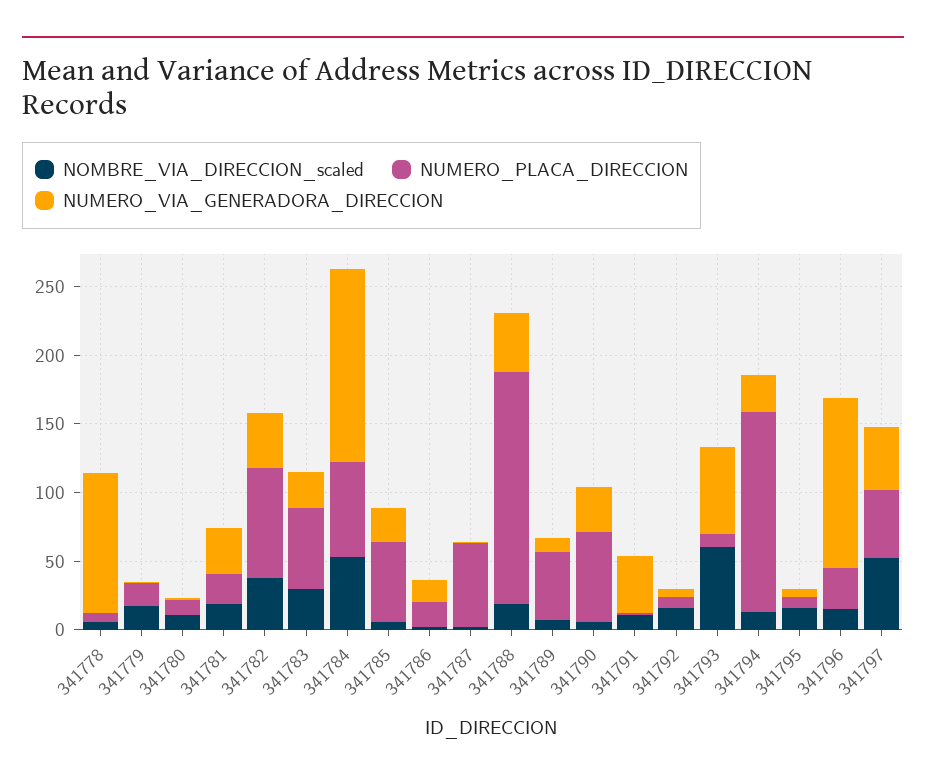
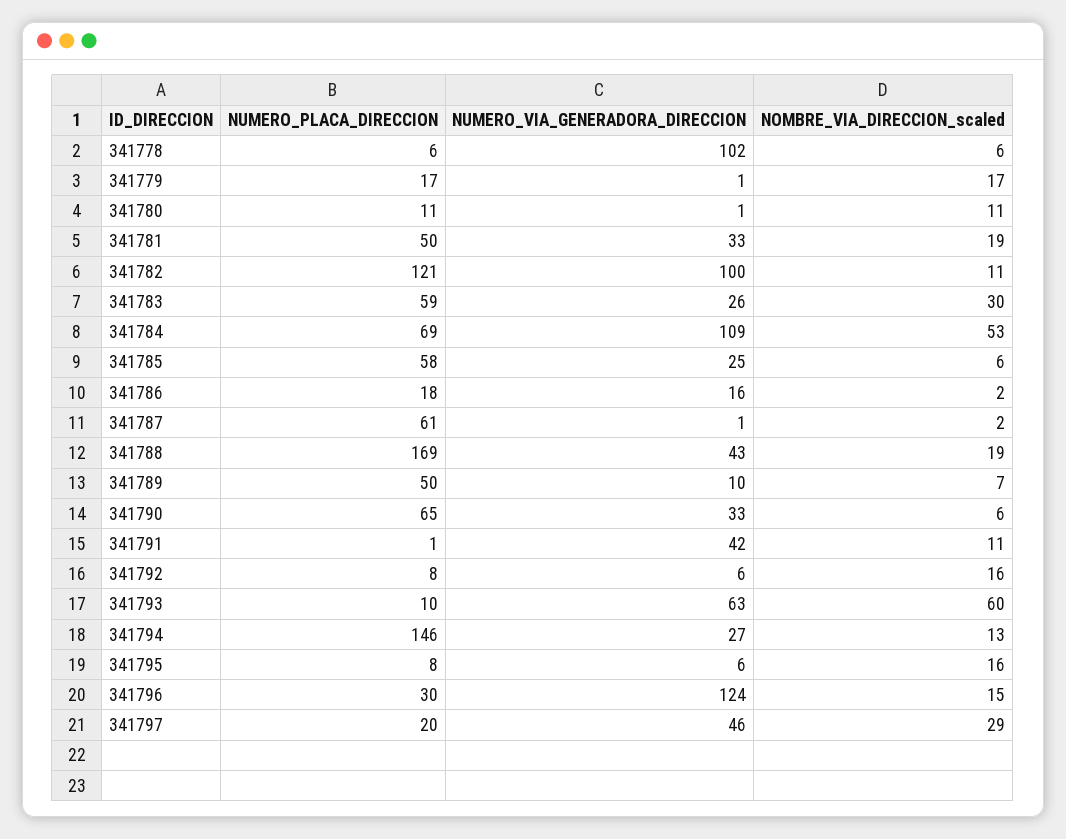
NUMERO_PLACA_DIRECCION, 341781: 20 -> 50
NOMBRE_VIA_DIRECCION_scaled, 341782: 40 -> 11
NUMERO_PLACA_DIRECCION, 341782: 80 -> 121
NUMERO_VIA_GENERADORA_DIRECCION, 341782: 40 -> 100
NUMERO_VIA_GENERADORA_DIRECCION, 341784: 140 -> 109
NOMBRE_VIA_DIRECCION_scaled, 341797: 50 -> 29
NUMERO_PLACA_DIRECCION, 341797: 50 -> 20

